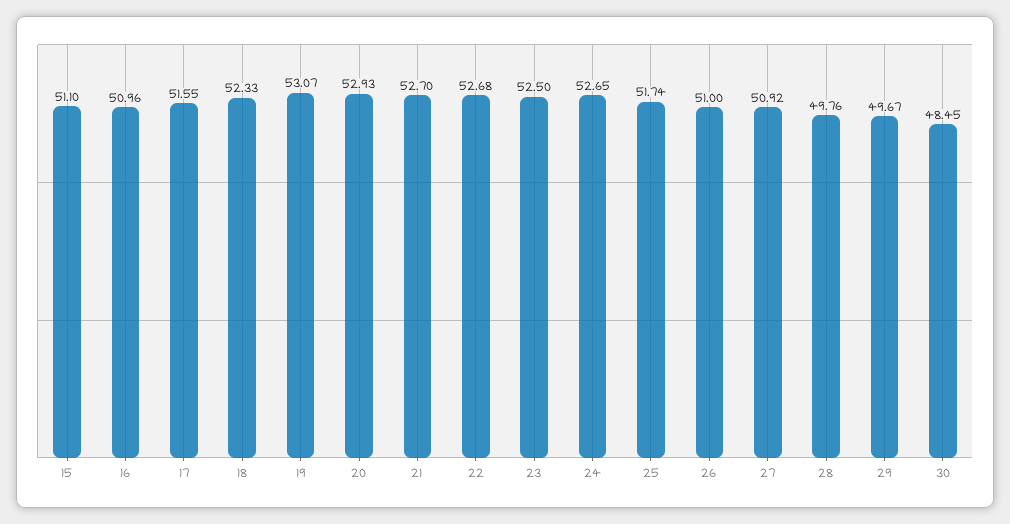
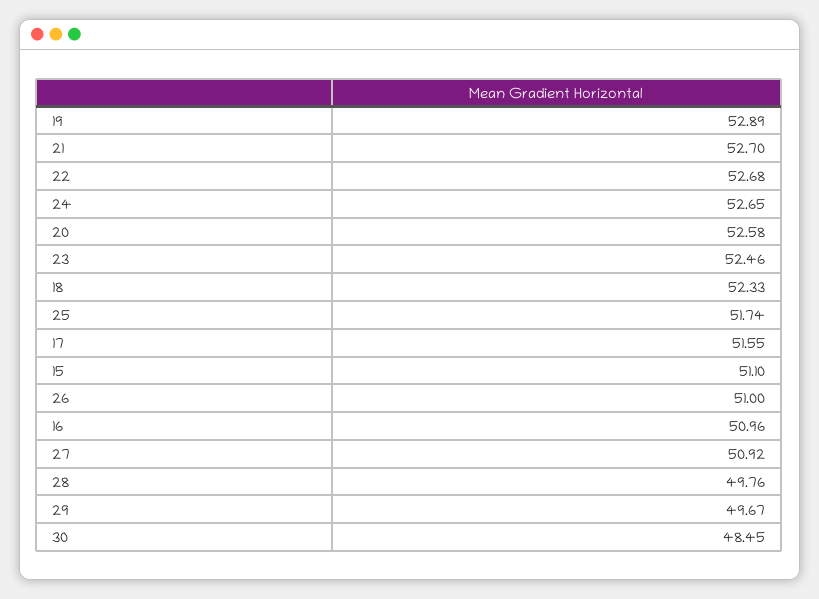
19: 53.07 -> 52.89
20: 52.93 -> 52.58
23: 52.5 -> 52.46

